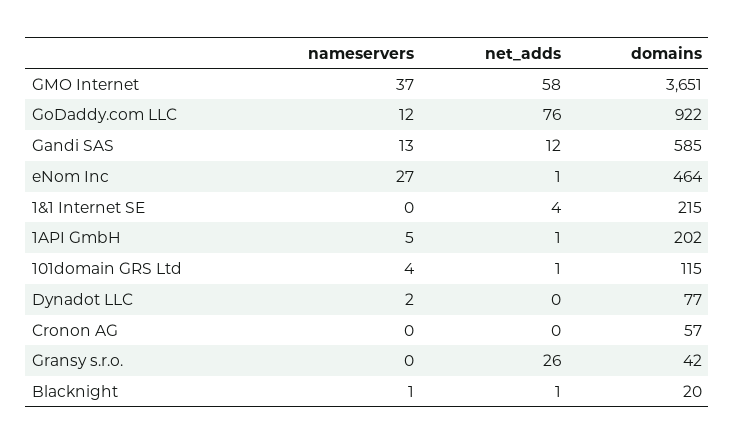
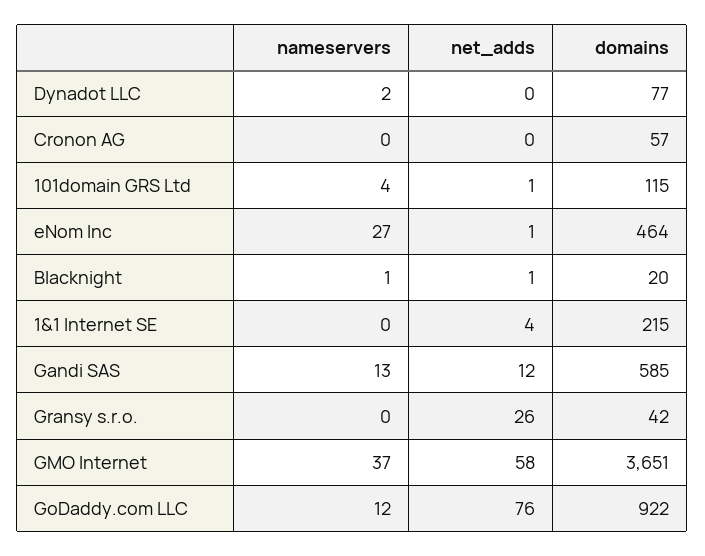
nameservers, 1API GmbH: 5 -> none
net_adds, 1API GmbH: 1 -> none
domains, 1API GmbH: 202 -> none

